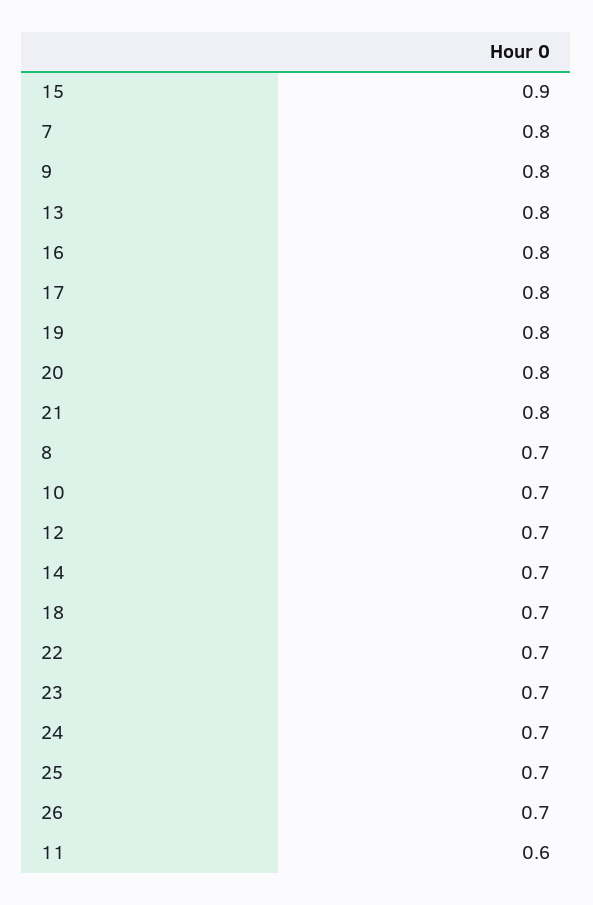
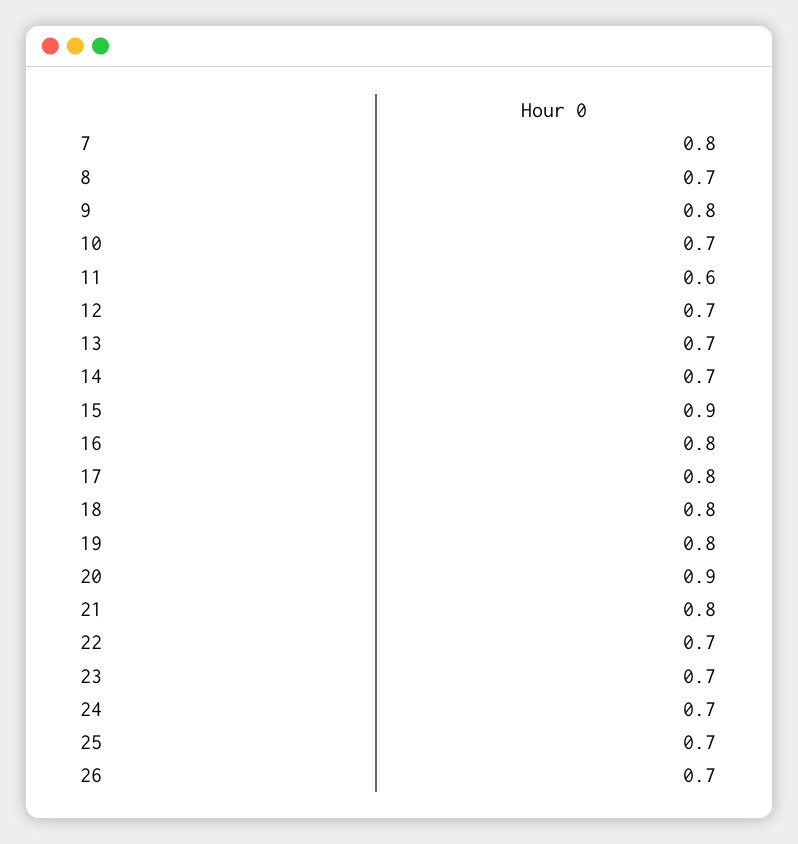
13: 0.8 -> 0.7
20: 0.8 -> 0.9
18: 0.7 -> 0.8

